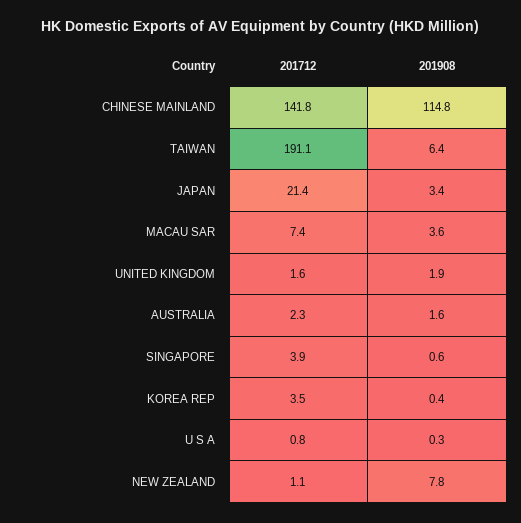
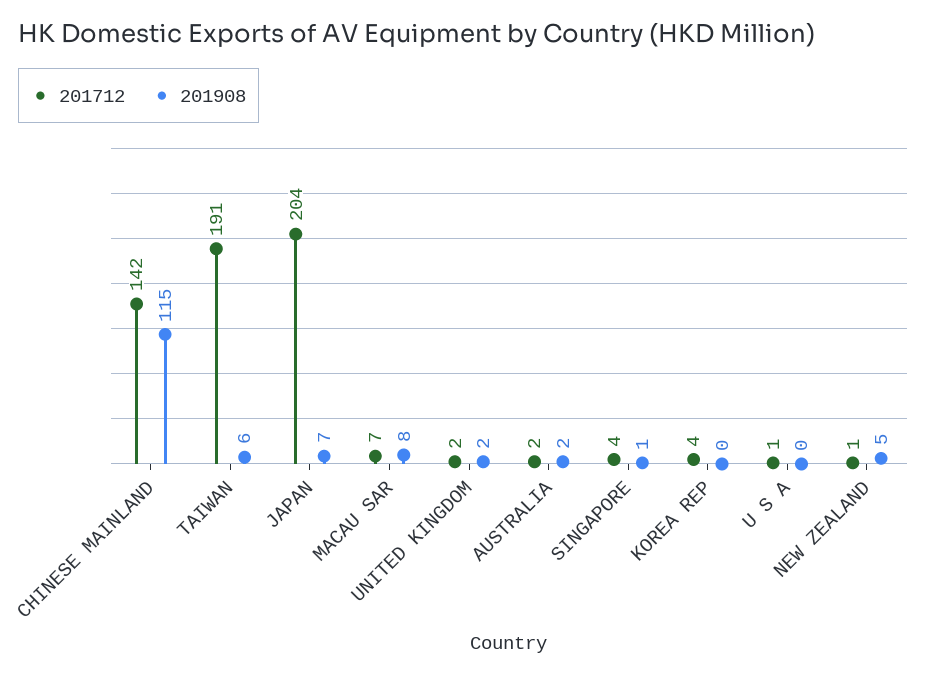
201712, JAPAN: 21.4 -> 204
201908, JAPAN: 3.4 -> 7
201908, MACAU SAR: 3.6 -> 8
201908, NEW ZEALAND: 7.8 -> 5

